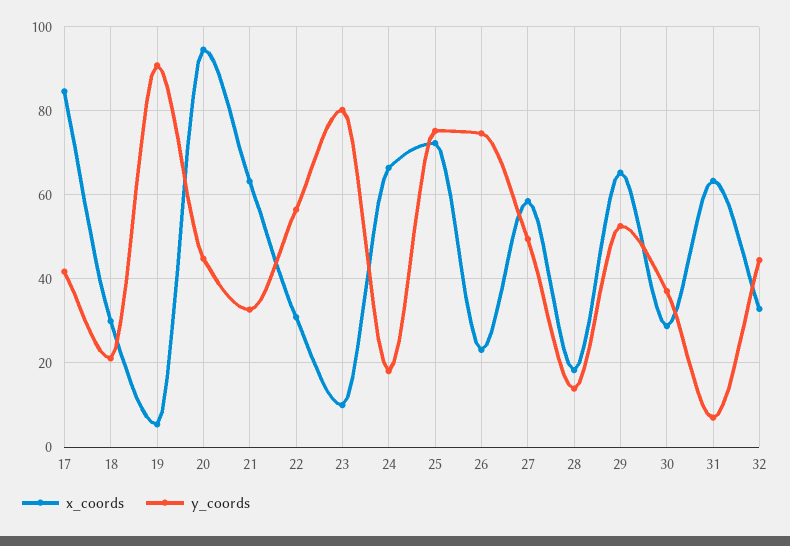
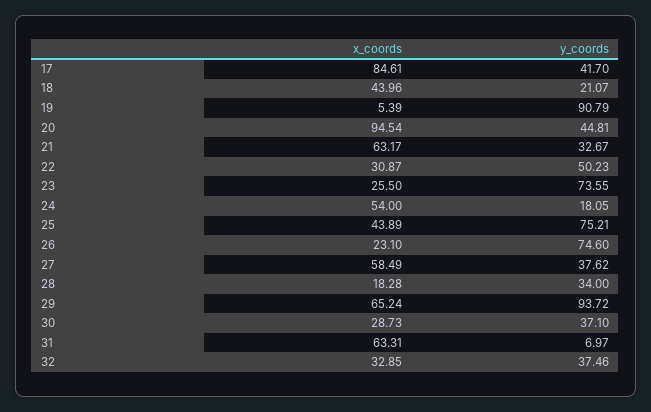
x_coords, 18: 30 -> 43.96
y_coords, 22: 56 -> 50.23
x_coords, 23: 10 -> 25.5
y_coords, 23: 80 -> 73.55
x_coords, 24: 66 -> 54
x_coords, 25: 72 -> 43.89
y_coords, 27: 50 -> 37.62
y_coords, 28: 14 -> 34
y_coords, 29: 52 -> 93.72
y_coords, 32: 44 -> 37.46

